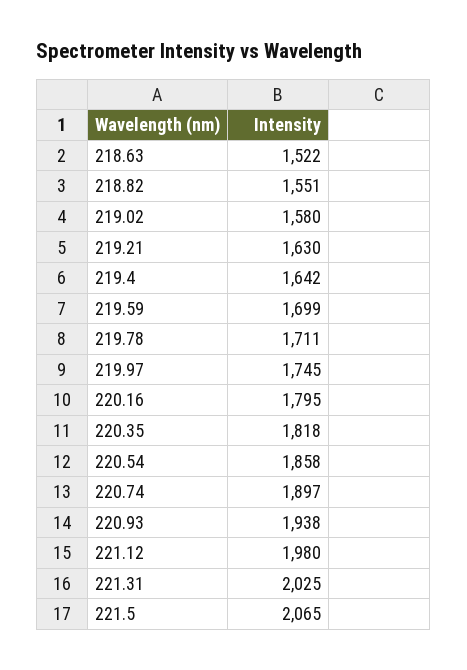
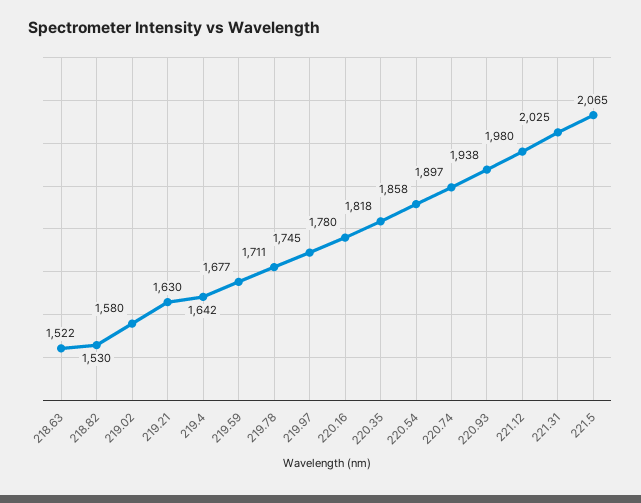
218.82: 1551 -> 1530
219.59: 1699 -> 1677
220.16: 1795 -> 1780

